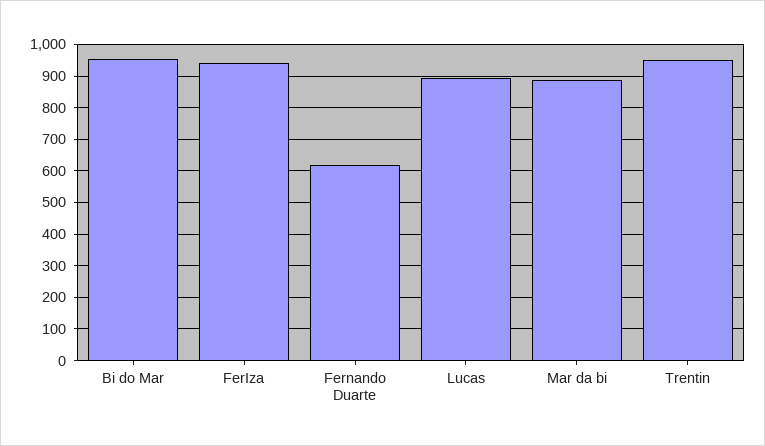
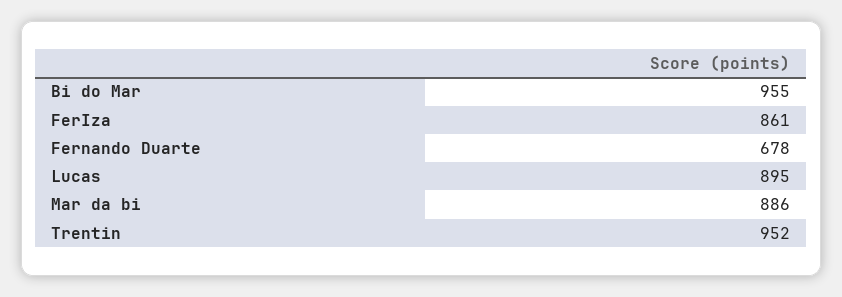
FerIza: 940 -> 861
Fernando Duarte: 620 -> 678

